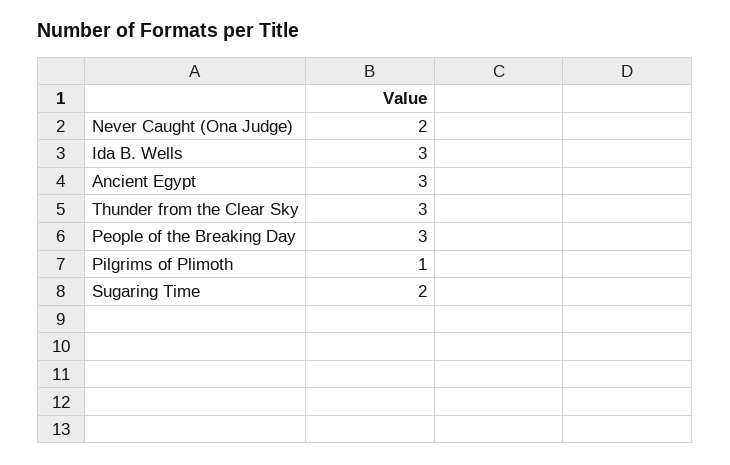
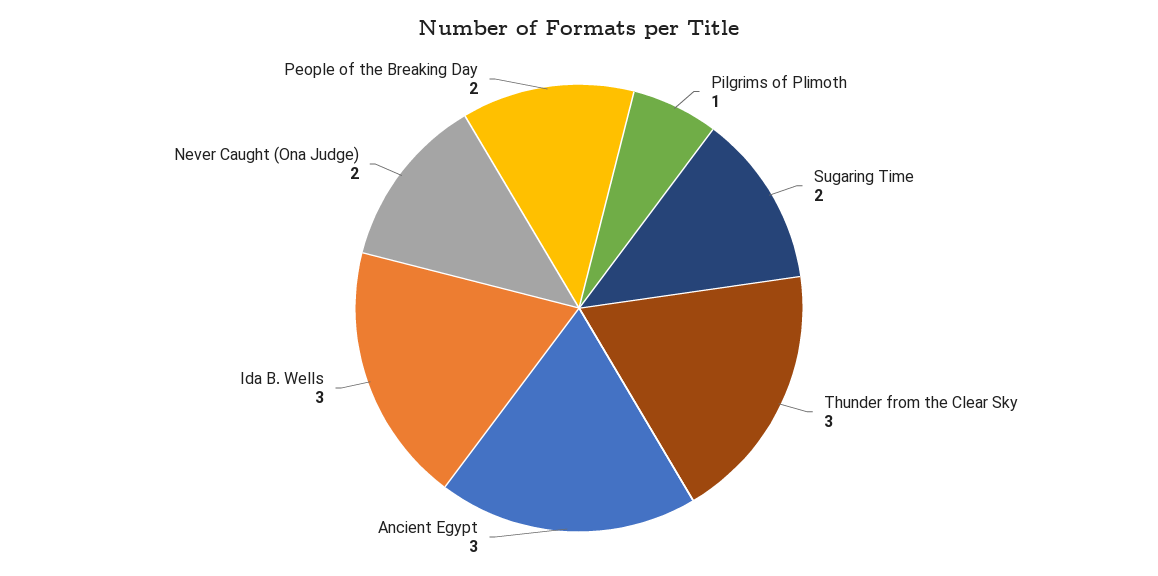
People of the Breaking Day: 3 -> 2

